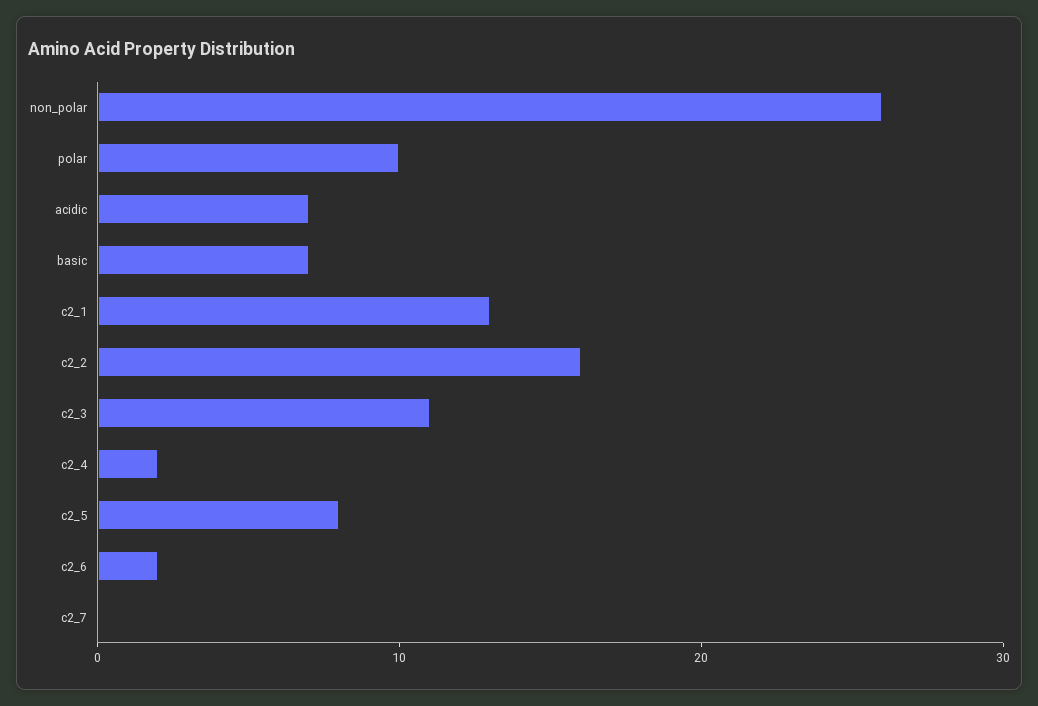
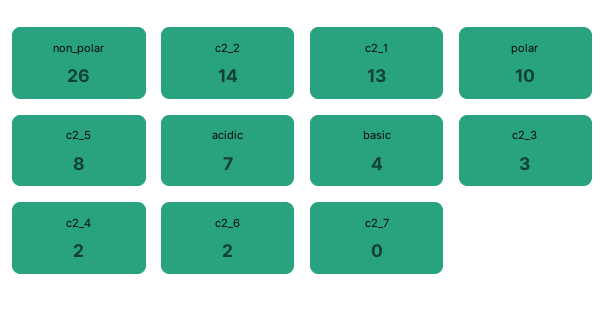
basic: 7 -> 4
c2_2: 16 -> 14
c2_3: 11 -> 3

